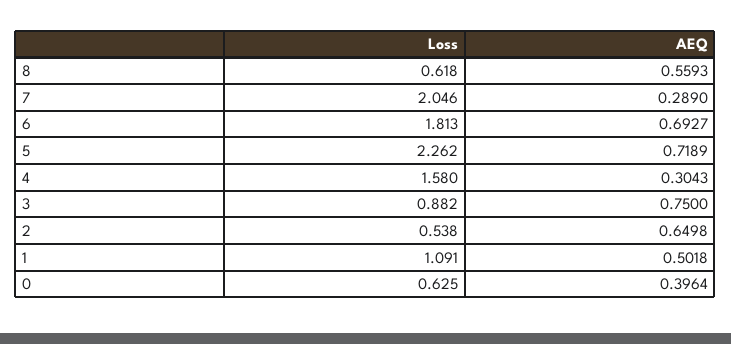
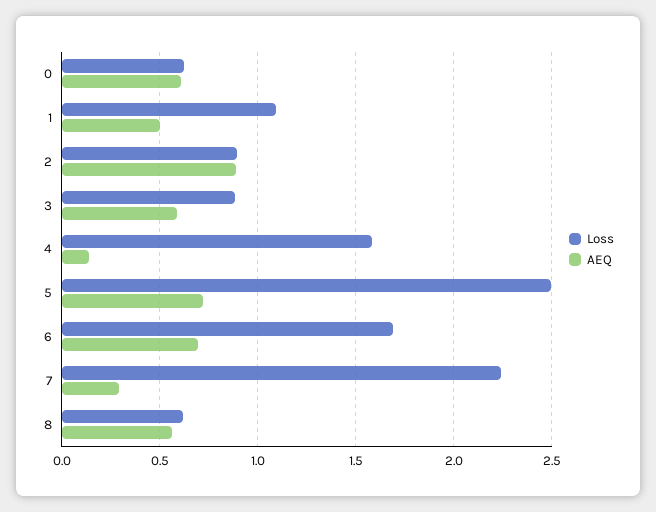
Loss, 7: 2.046 -> 2.25
Loss, 6: 1.813 -> 1.7
Loss, 5: 2.262 -> 2.5
AEQ, 4: 0.3043 -> 0.15
AEQ, 3: 0.75 -> 0.6
Loss, 2: 0.538 -> 0.9
AEQ, 2: 0.6498 -> 0.9
AEQ, 0: 0.3964 -> 0.6

